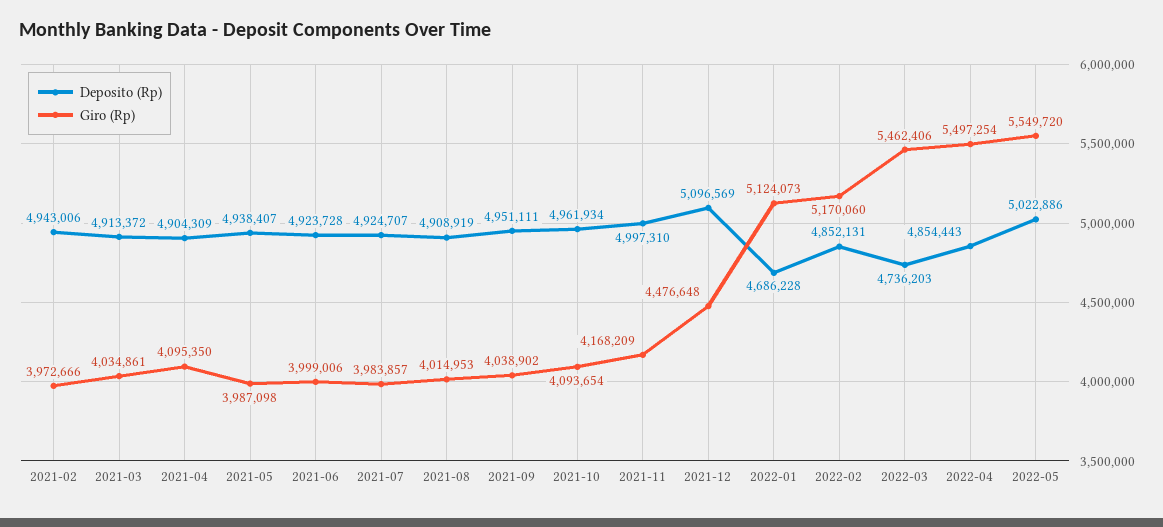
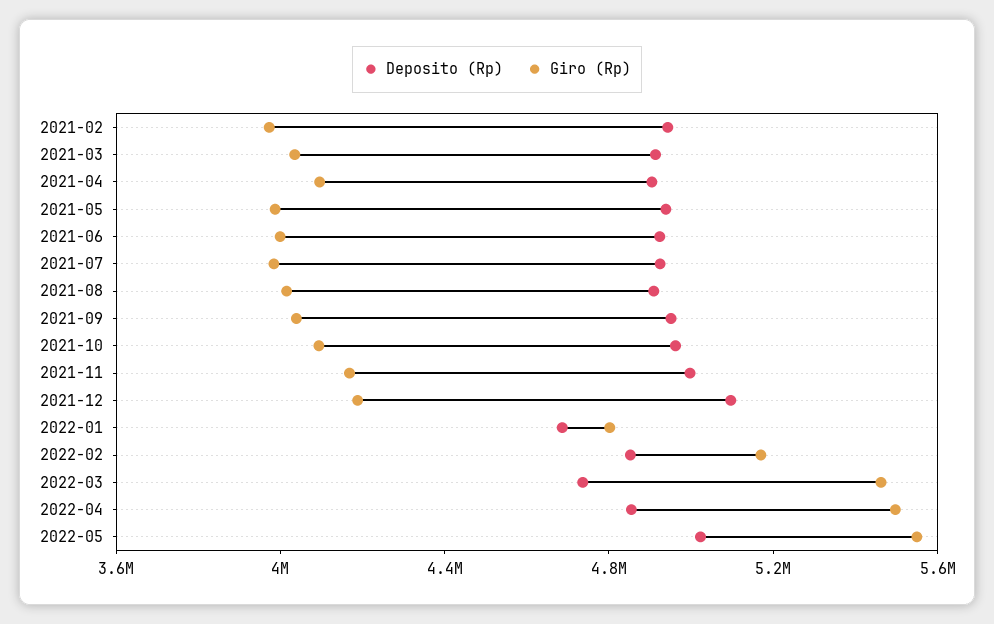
Giro (Rp), 2021-12: 4476648 -> 4200000
Giro (Rp), 2022-01: 5124073 -> 4800000

